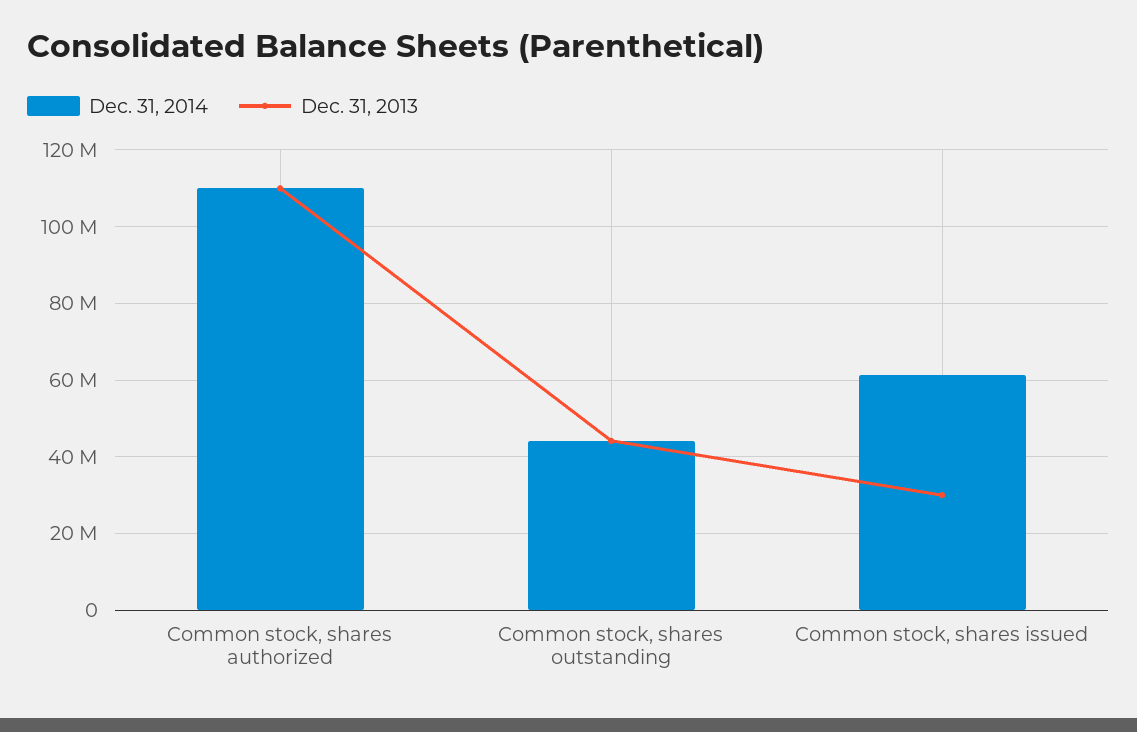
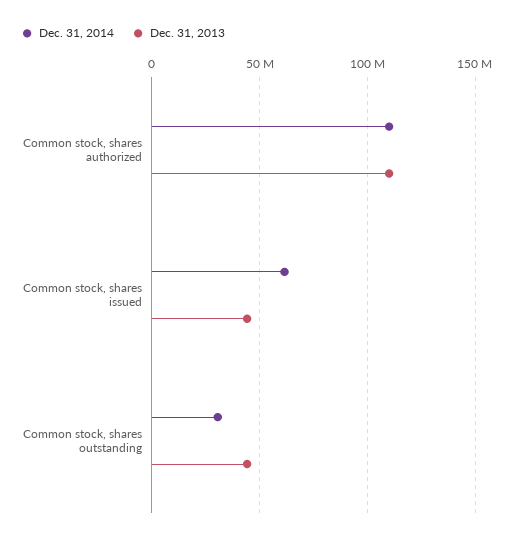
Dec. 31, 2014, Common stock, shares outstanding: 44000000 -> 30000000
Dec. 31, 2013, Common stock, shares issued: 30000000 -> 45000000

